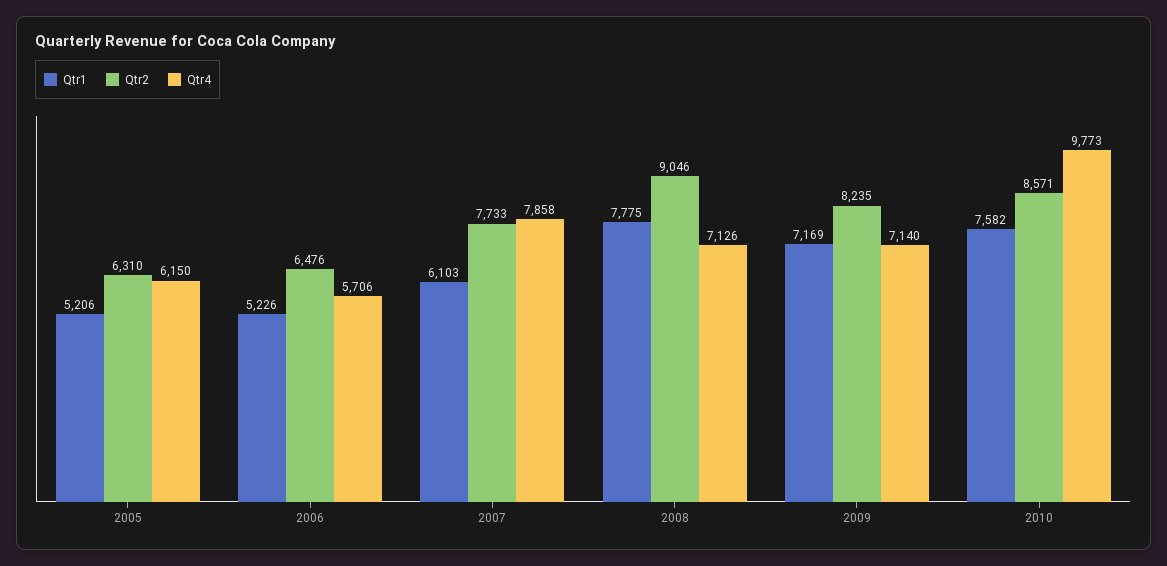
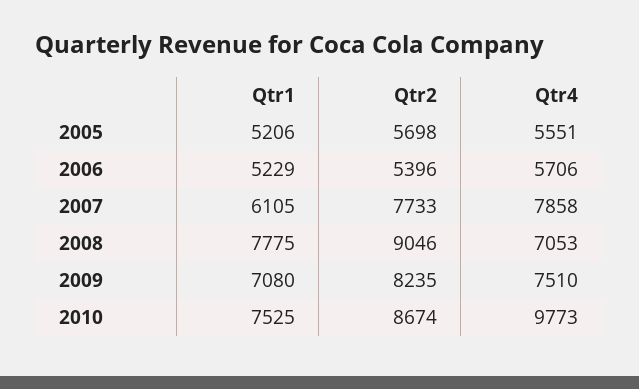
Qtr2, 2005: 6310 -> 5698
Qtr4, 2005: 6150 -> 5551
Qtr1, 2006: 5226 -> 5229
Qtr2, 2006: 6476 -> 5396
Qtr1, 2007: 6103 -> 6105
Qtr4, 2008: 7126 -> 7053
Qtr1, 2009: 7169 -> 7080
Qtr4, 2009: 7140 -> 7510
Qtr1, 2010: 7582 -> 7525
Qtr2, 2010: 8571 -> 8674

